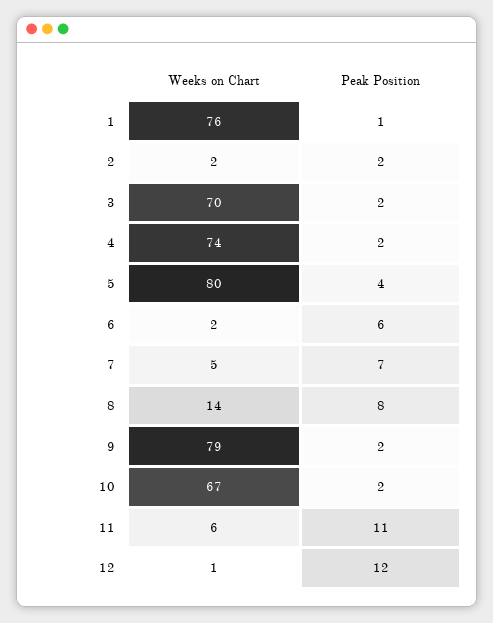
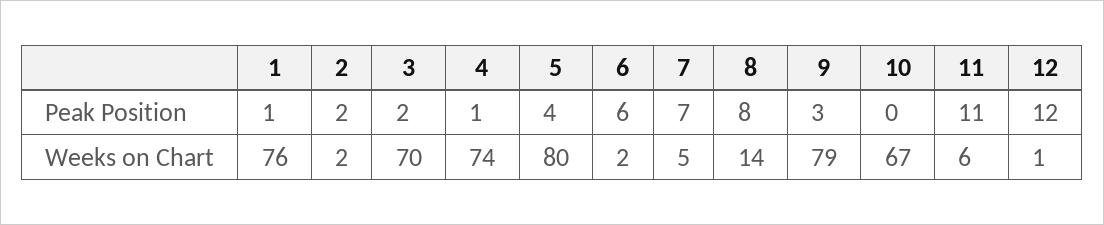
Peak Position, 4: 2 -> 1
Peak Position, 9: 2 -> 3
Peak Position, 10: 2 -> 0

